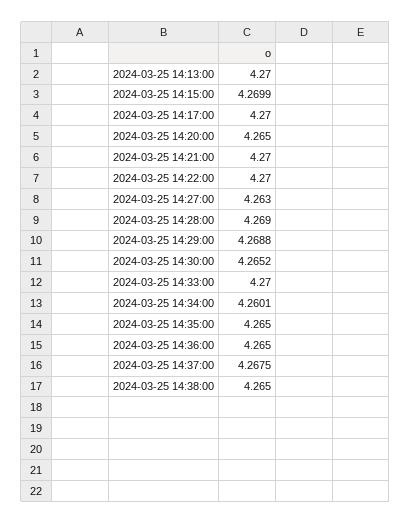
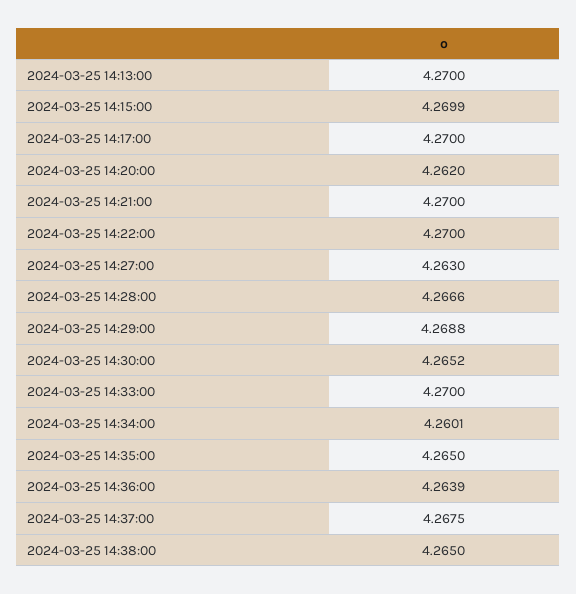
2024-03-25 14:20:00: 4.265 -> 4.262
2024-03-25 14:28:00: 4.269 -> 4.2666
2024-03-25 14:36:00: 4.265 -> 4.2639

